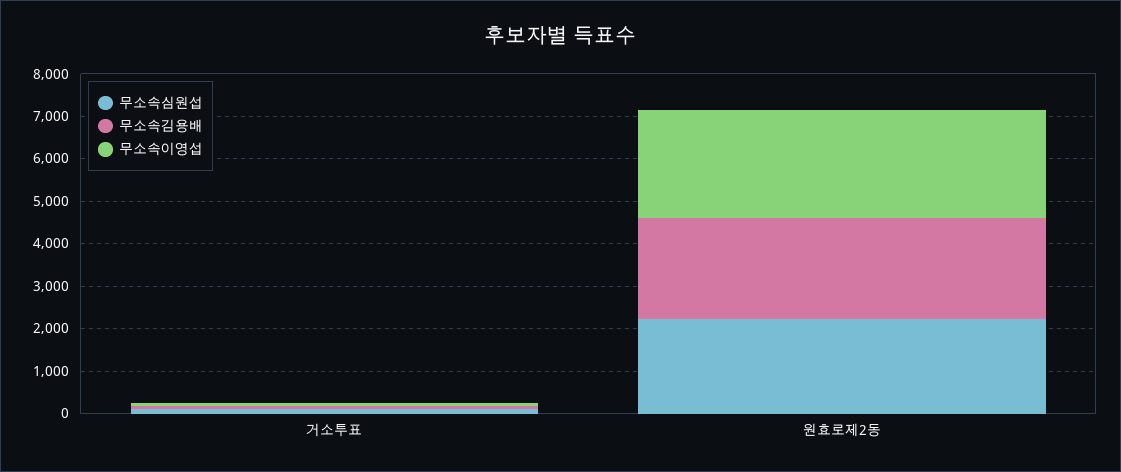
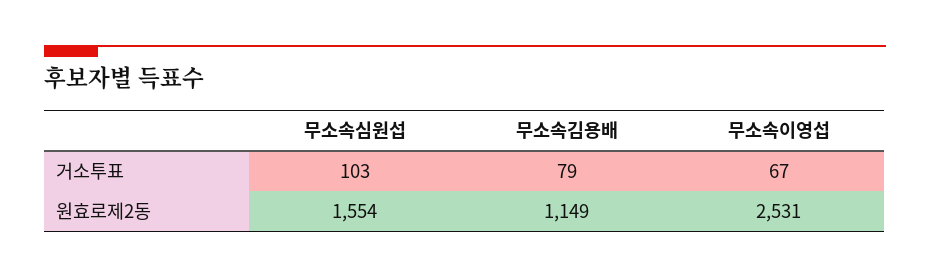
무소속심원섭, 원효로제2동: 2200 -> 1554
무소속김용배, 원효로제2동: 2400 -> 1149

